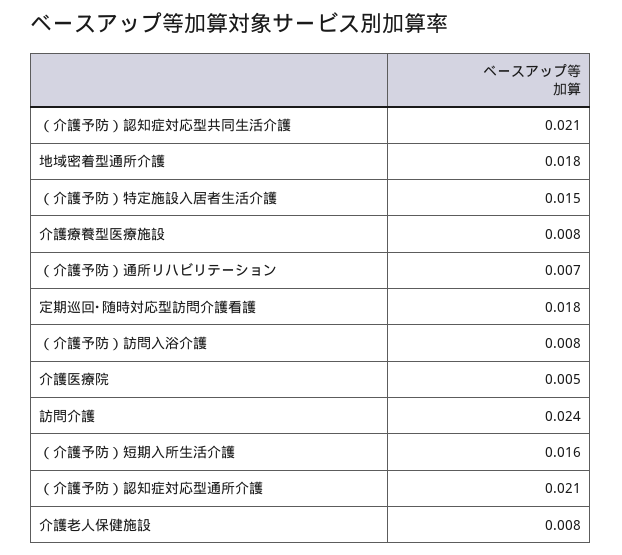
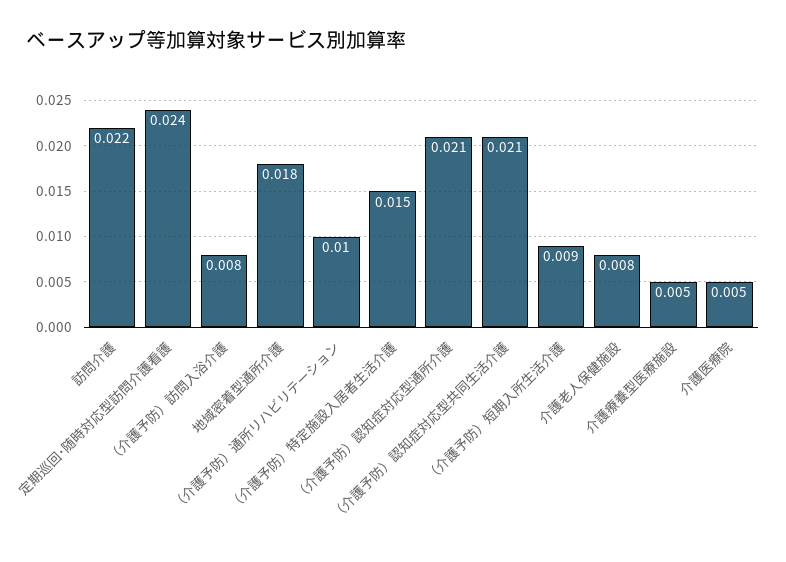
介護療養型医療施設: 0.008 -> 0.005
（介護予防）通所リハビリテーション: 0.007 -> 0.01
定期巡回･随時対応型訪問介護看護: 0.018 -> 0.024
訪問介護: 0.024 -> 0.022
（介護予防）短期入所生活介護: 0.016 -> 0.009

